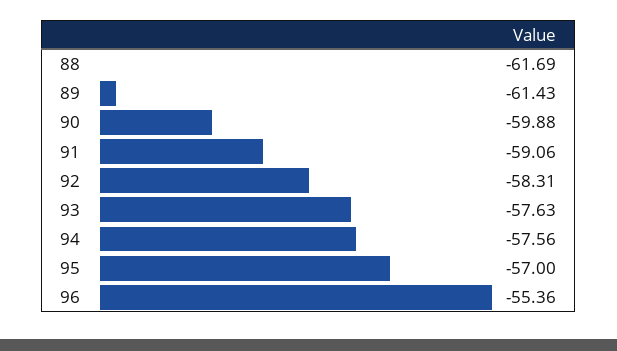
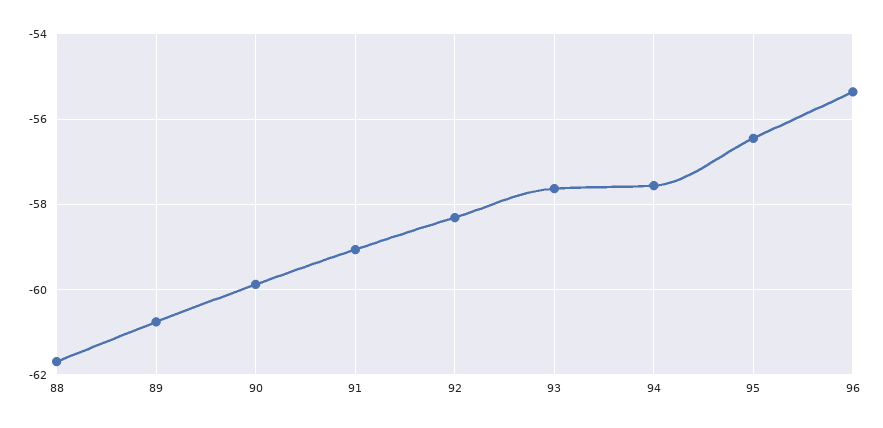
89: -61.43 -> -60.8
95: -57 -> -56.4

